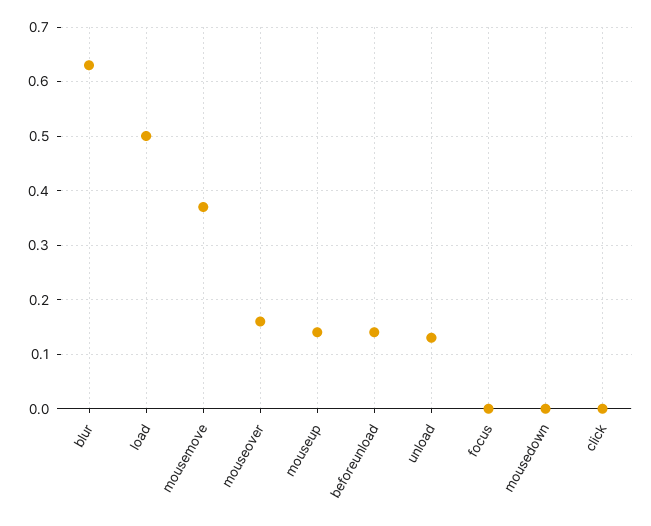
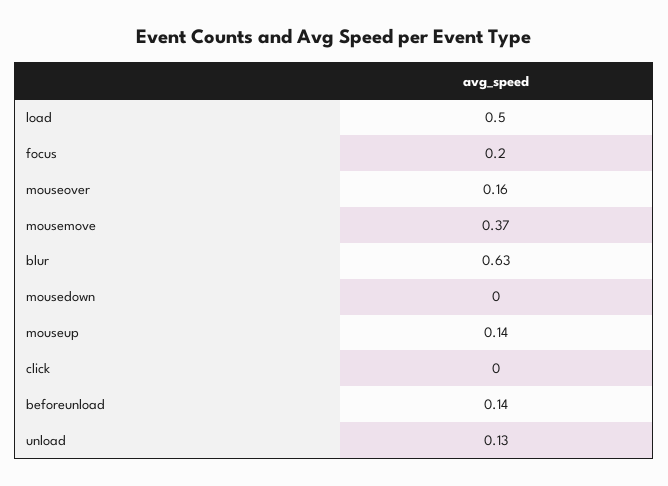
focus: 0 -> 0.2

